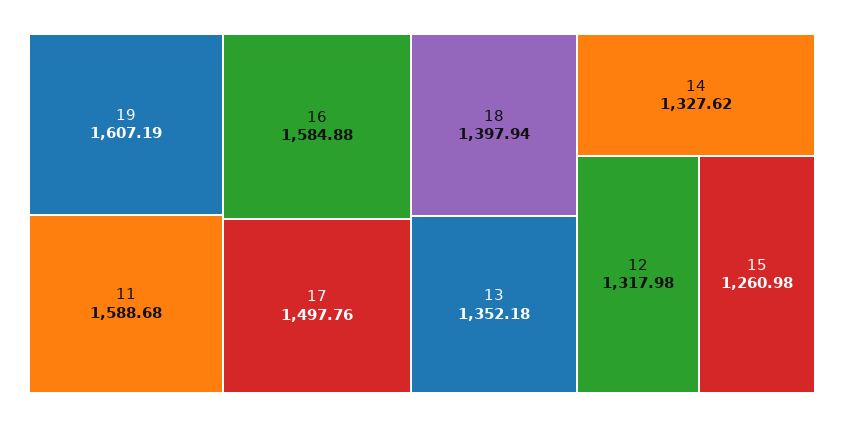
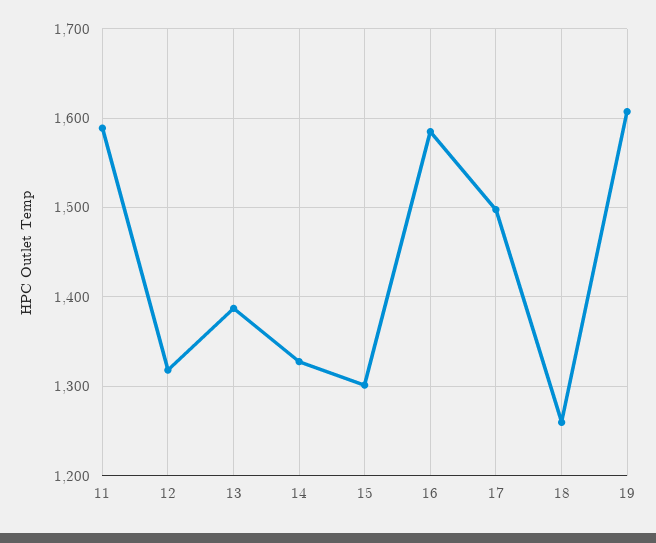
18: 1397.94 -> 1260
13: 1352.18 -> 1390
15: 1260.98 -> 1300

